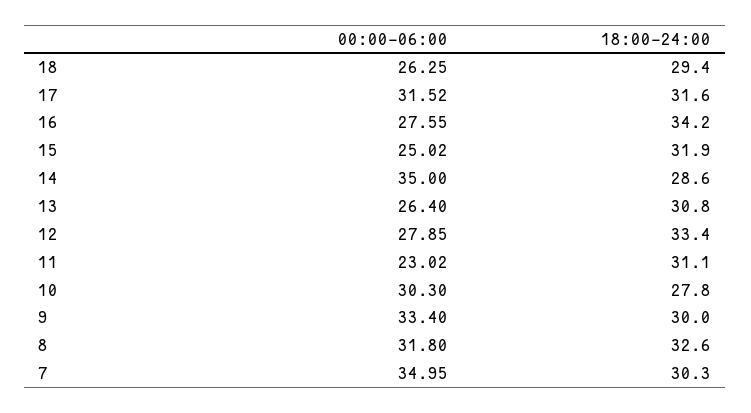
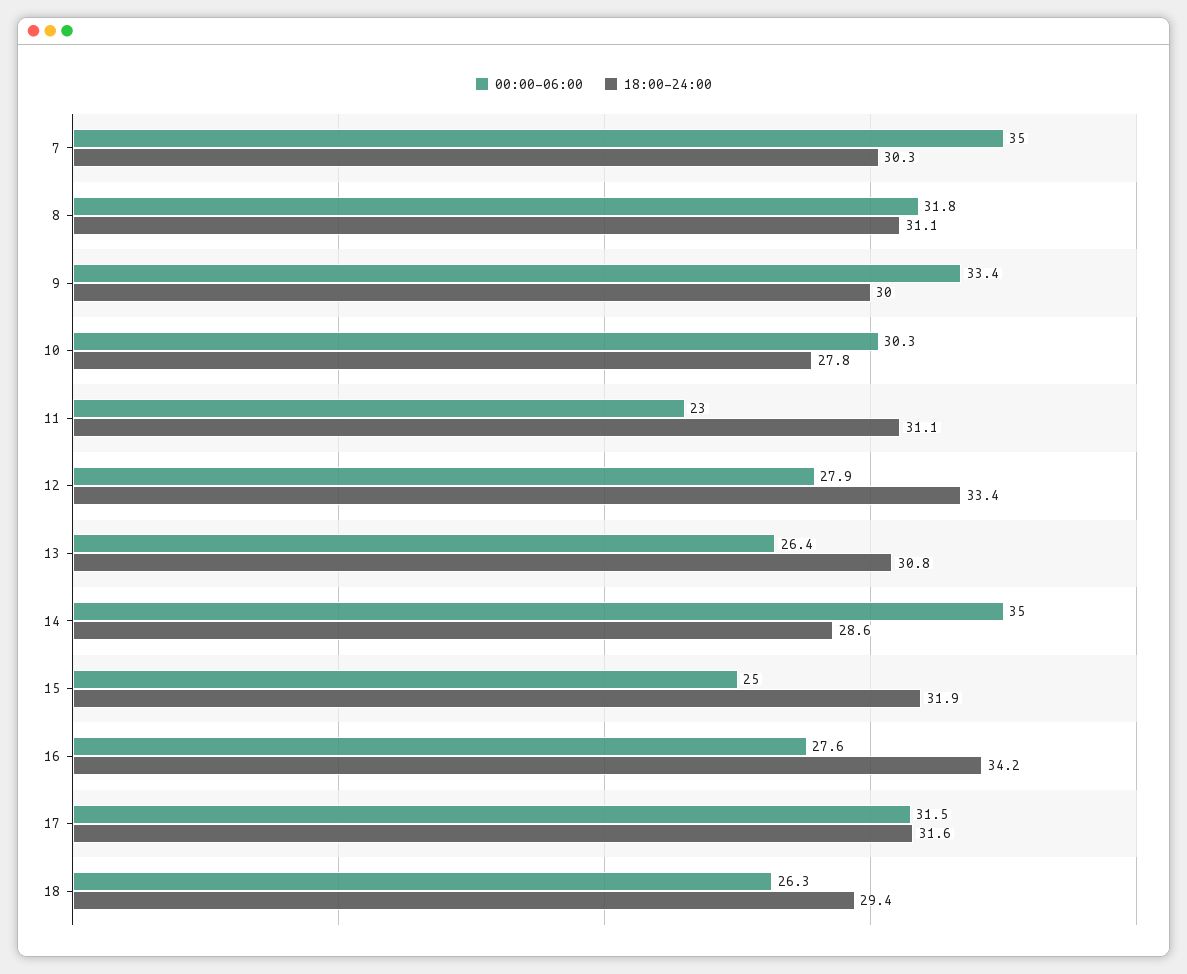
18:00-24:00, 8: 32.6 -> 31.1

